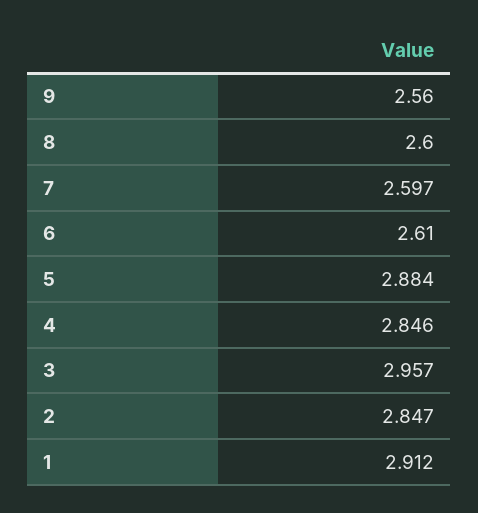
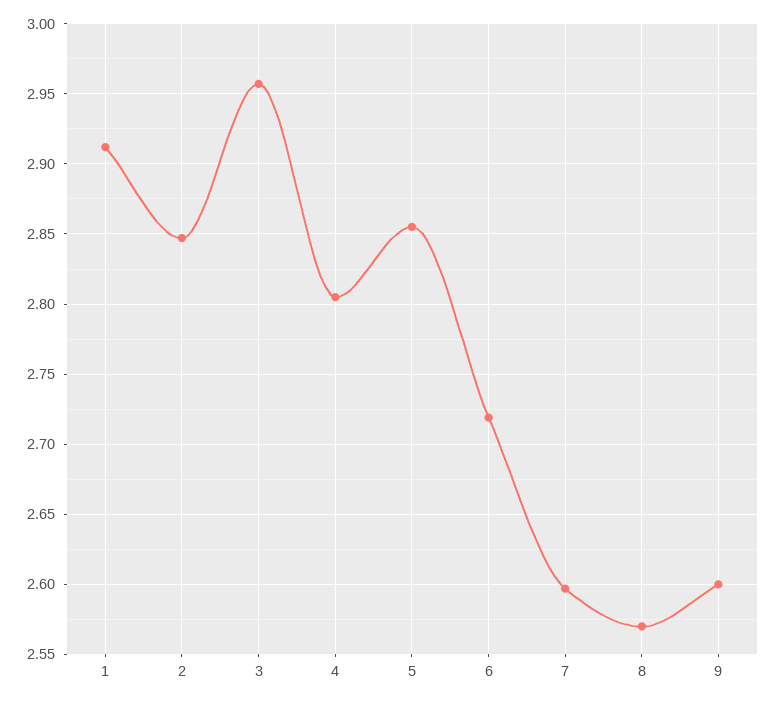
9: 2.56 -> 2.6
8: 2.6 -> 2.57
6: 2.61 -> 2.72
5: 2.884 -> 2.855
4: 2.846 -> 2.805

